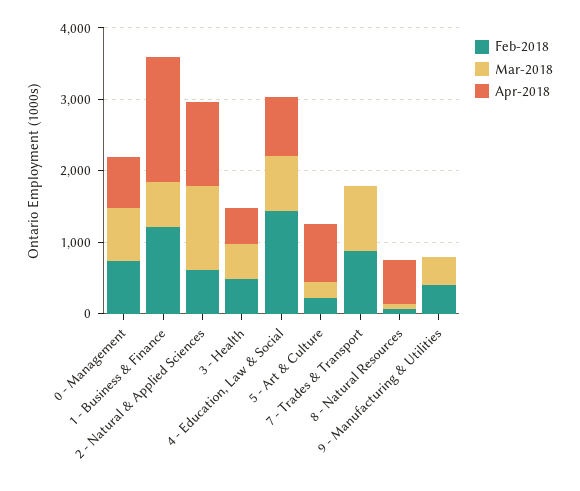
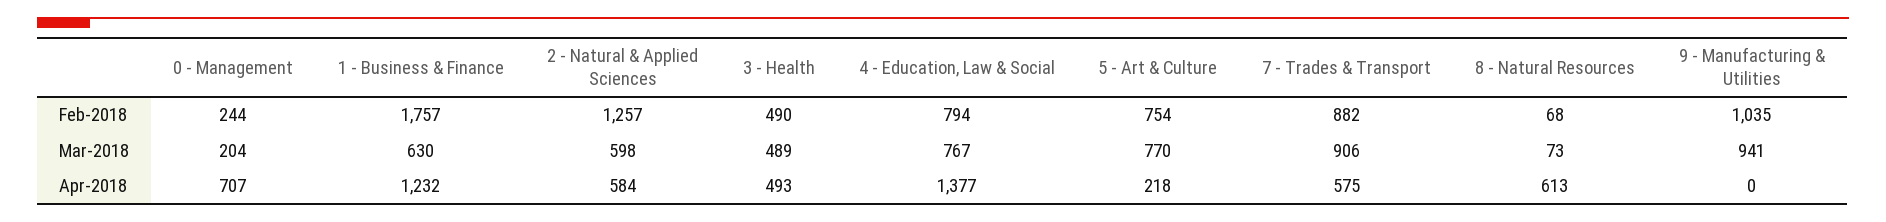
Feb-2018, 0 - Management: 800 -> 244
Mar-2018, 0 - Management: 800 -> 204
Feb-2018, 1 - Business & Finance: 1200 -> 1757
Apr-2018, 1 - Business & Finance: 1800 -> 1232
Feb-2018, 2 - Natural & Applied Sciences: 600 -> 1257
Mar-2018, 2 - Natural & Applied Sciences: 1200 -> 598
Apr-2018, 2 - Natural & Applied Sciences: 1200 -> 584
Feb-2018, 4 - Education, Law & Social: 1400 -> 794
Apr-2018, 4 - Education, Law & Social: 800 -> 1377
Feb-2018, 5 - Art & Culture: 200 -> 754
Mar-2018, 5 - Art & Culture: 200 -> 770
Apr-2018, 5 - Art & Culture: 800 -> 218
Apr-2018, 7 - Trades & Transport: 0 -> 575
Feb-2018, 9 - Manufacturing & Utilities: 400 -> 1035
Mar-2018, 9 - Manufacturing & Utilities: 400 -> 941

